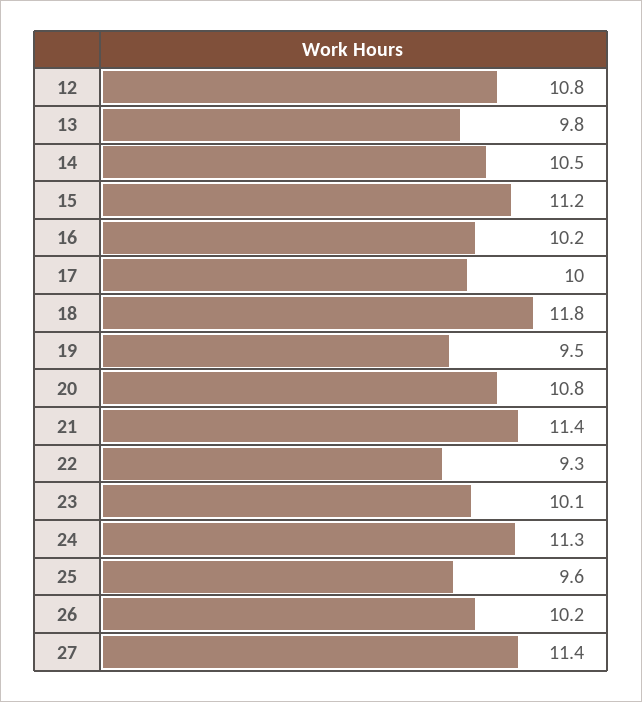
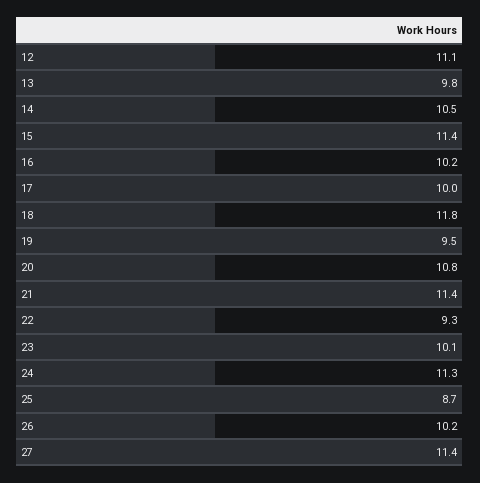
12: 10.8 -> 11.1
15: 11.2 -> 11.4
25: 9.6 -> 8.7

